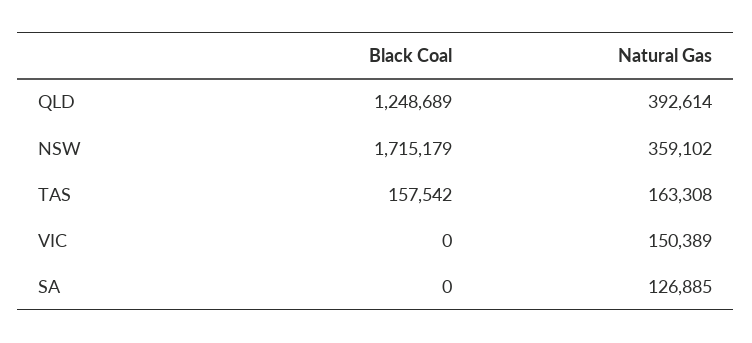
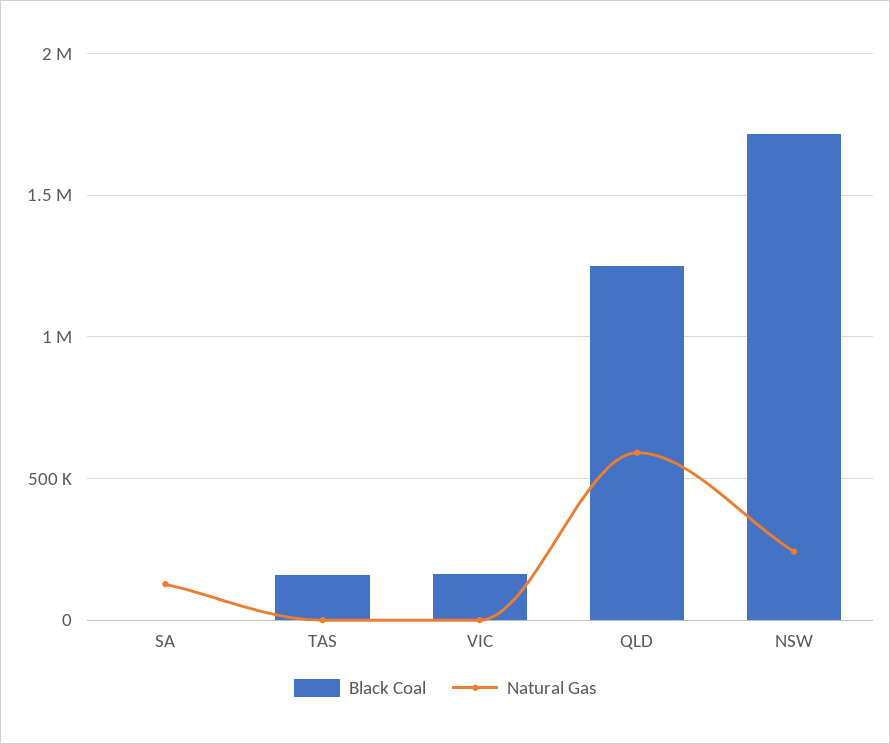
Natural Gas, QLD: 392614 -> 600000
Natural Gas, NSW: 359102 -> 250000
Natural Gas, TAS: 163308 -> 0
Black Coal, VIC: 0 -> 150000
Natural Gas, VIC: 150389 -> 0

